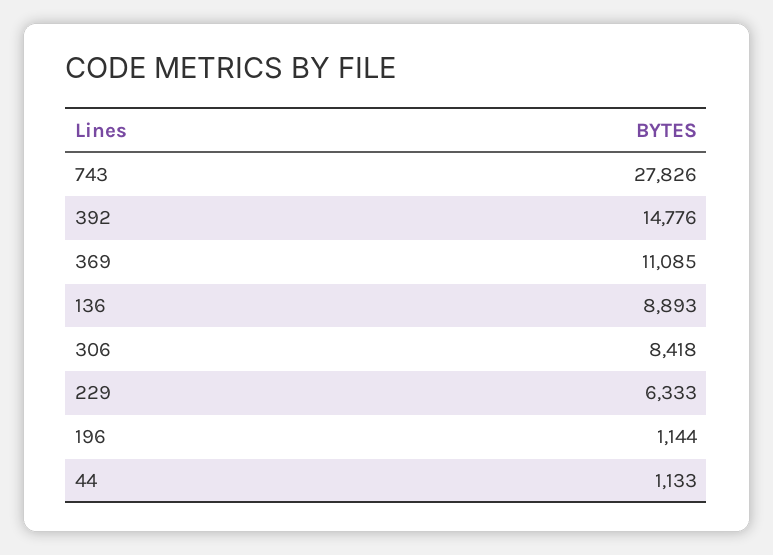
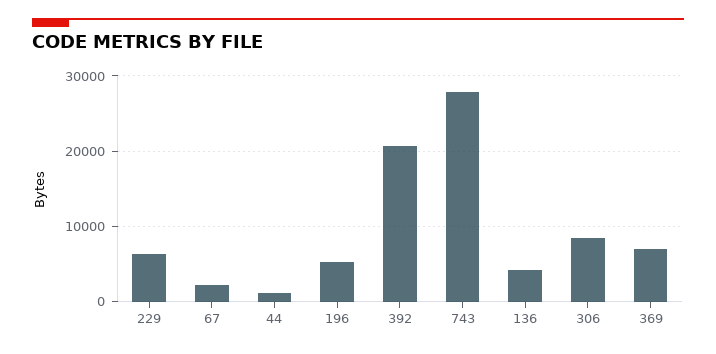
392: 14776 -> 21000
369: 11085 -> 7000
136: 8893 -> 4000
196: 1144 -> 5000
67: none -> 2000

